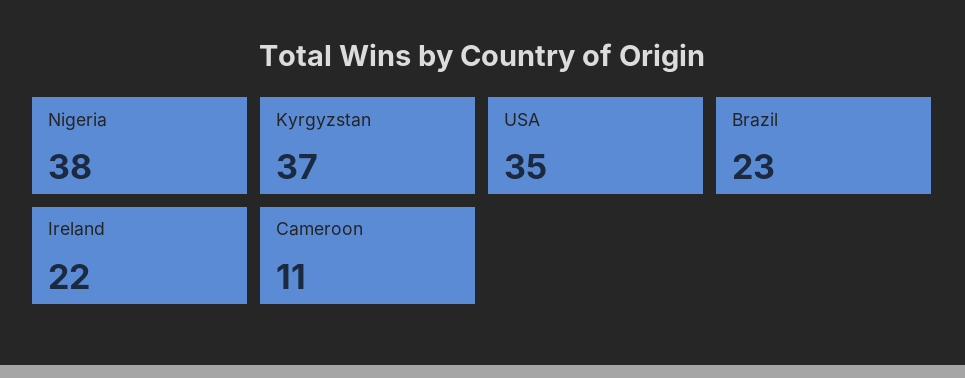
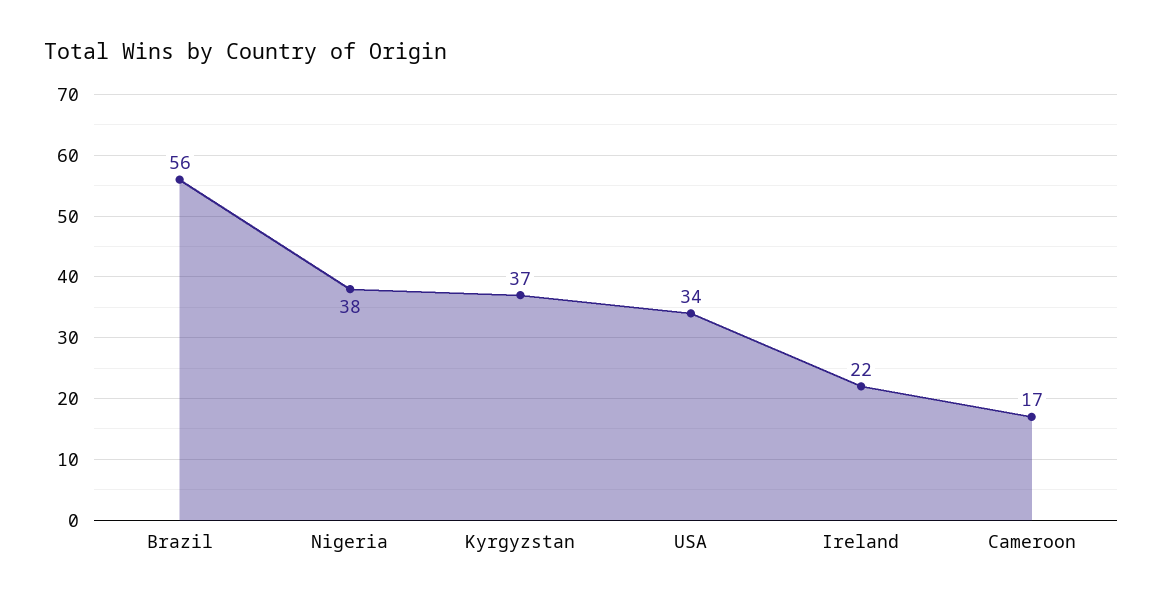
USA: 35 -> 34
Brazil: 23 -> 56
Cameroon: 11 -> 17

